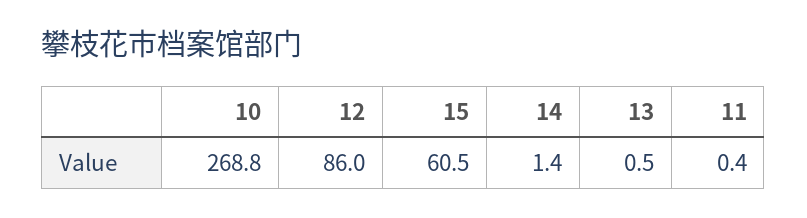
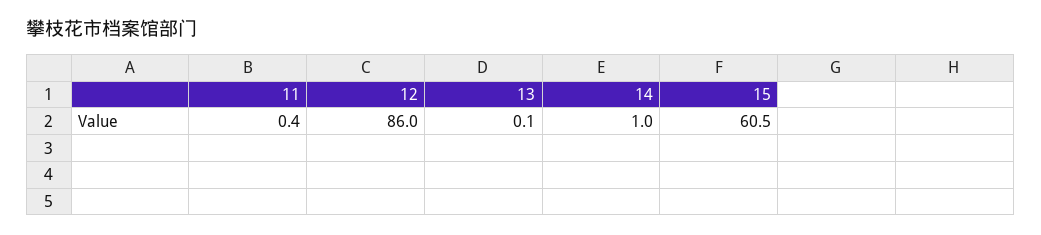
10: 268.8 -> none
14: 1.4 -> 1
13: 0.5 -> 0.1

